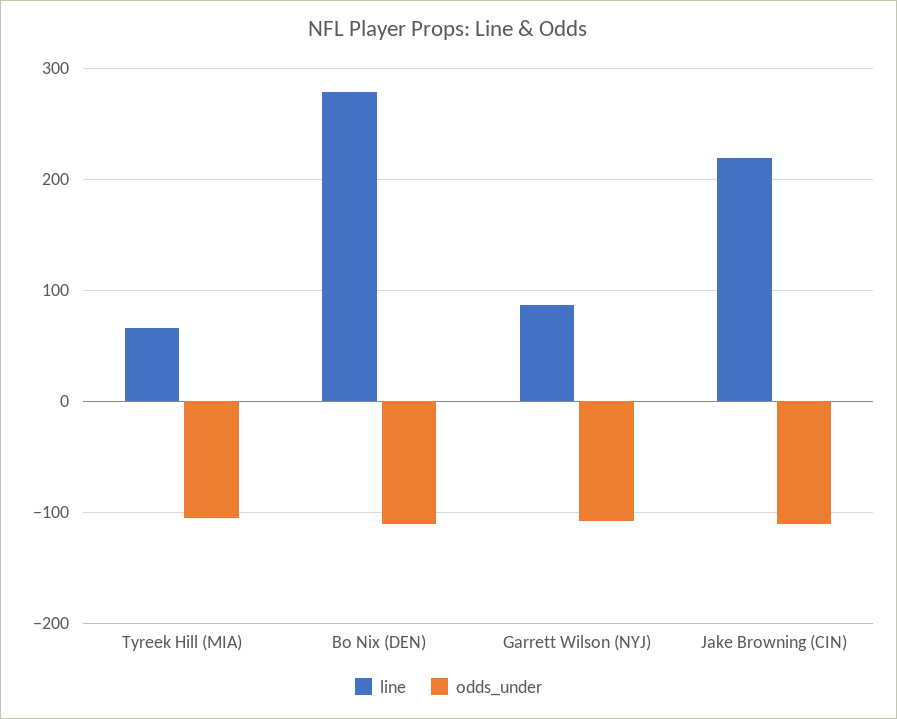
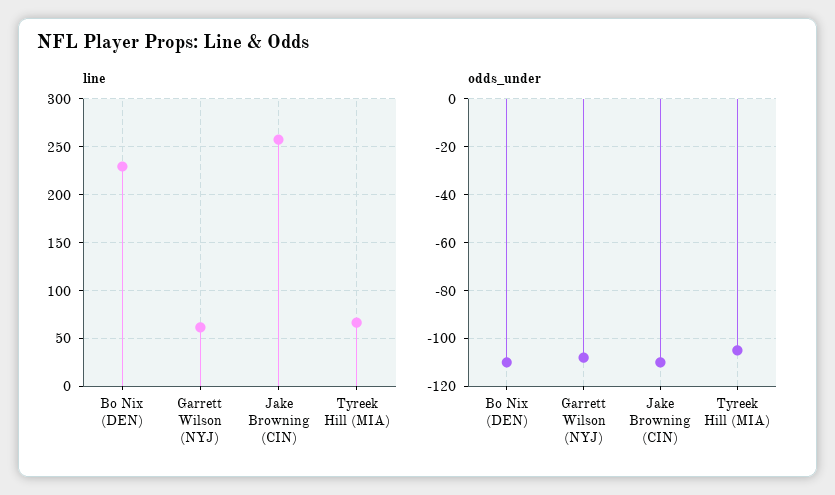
line, Bo Nix (DEN): 280 -> 230
line, Garrett Wilson (NYJ): 90 -> 60
line, Jake Browning (CIN): 220 -> 260

